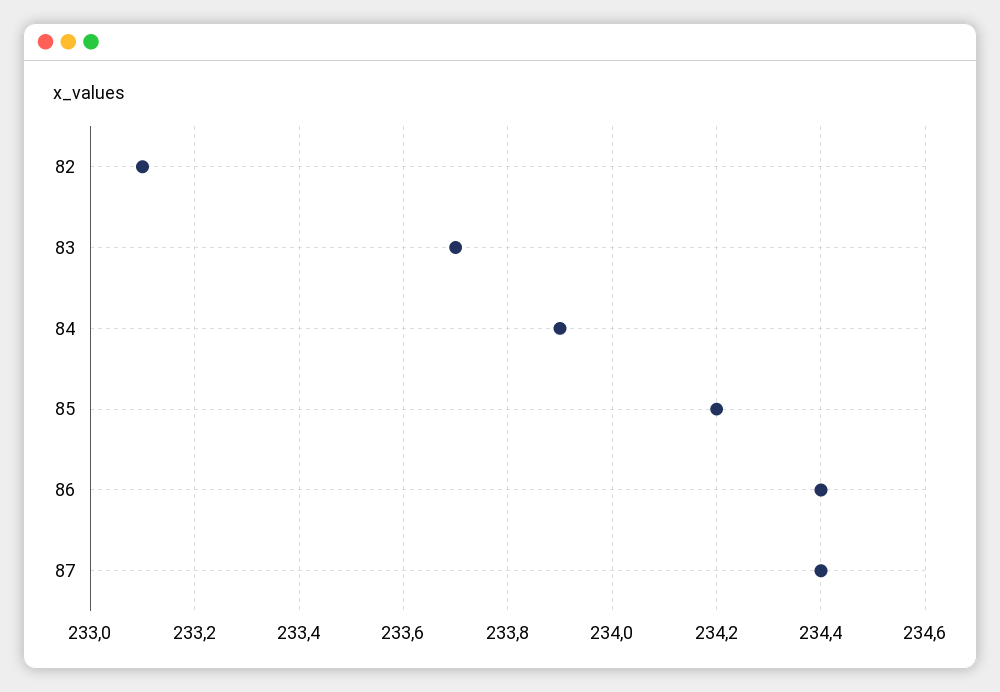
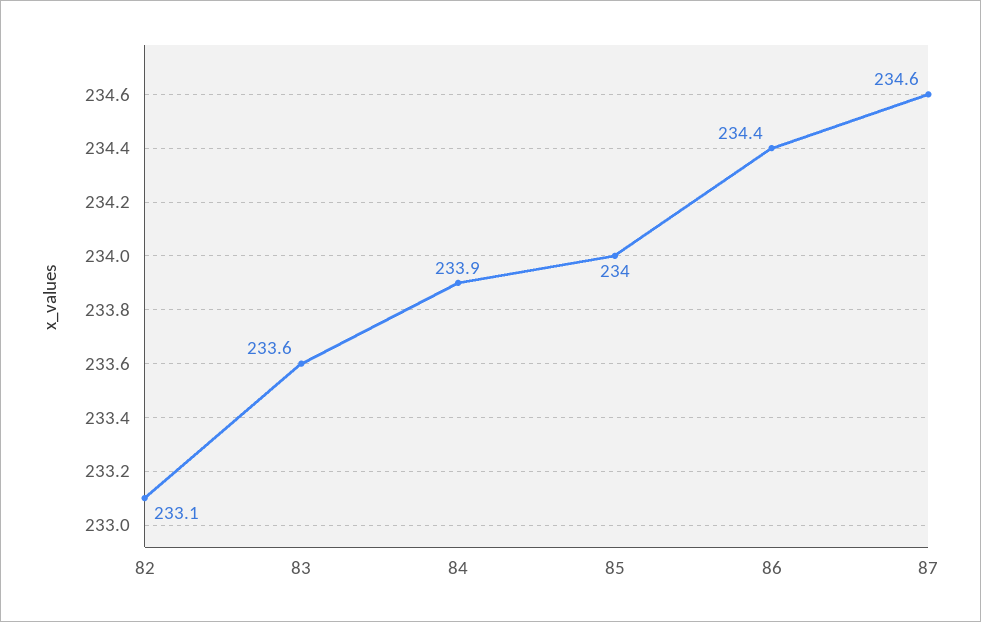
83: 233.7 -> 233.6
85: 234.2 -> 234
87: 234.4 -> 234.6

